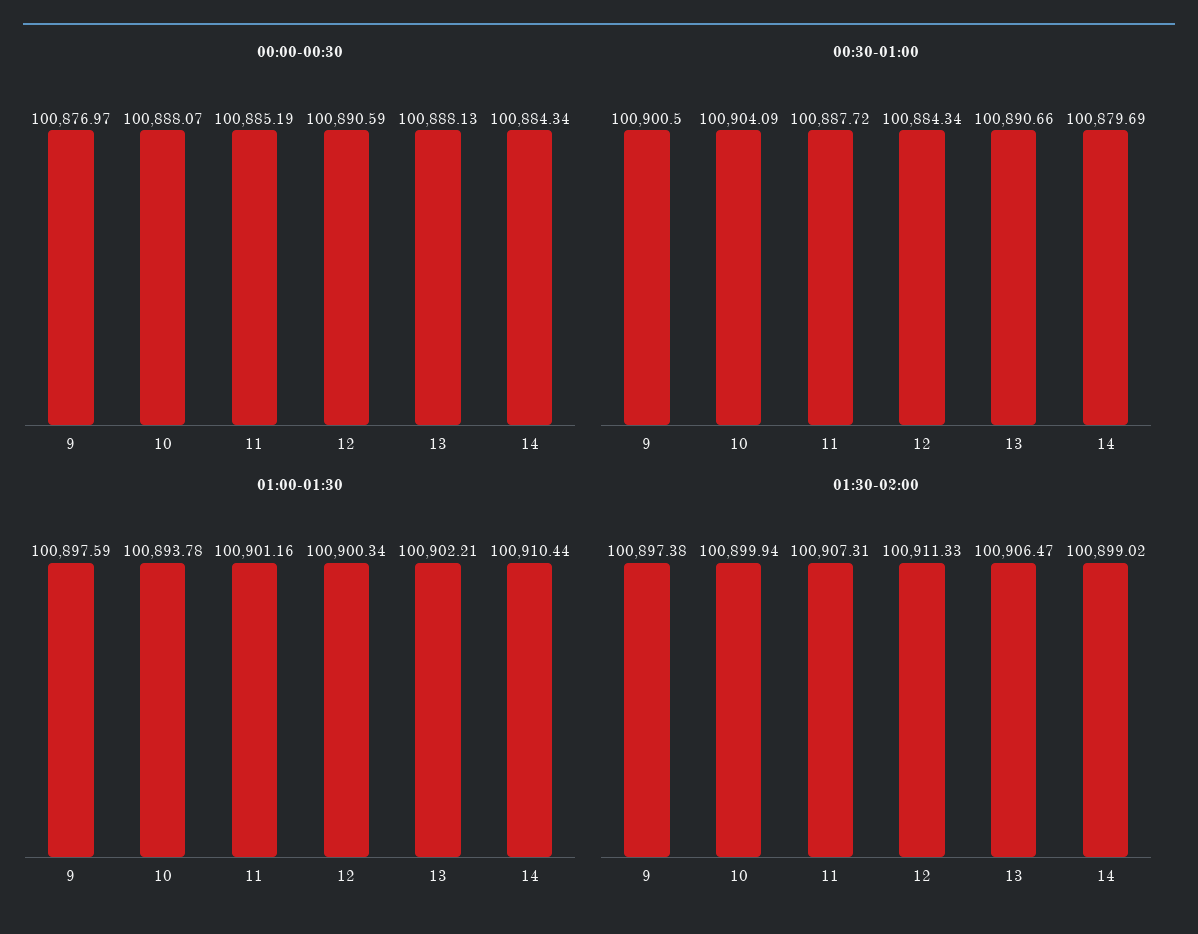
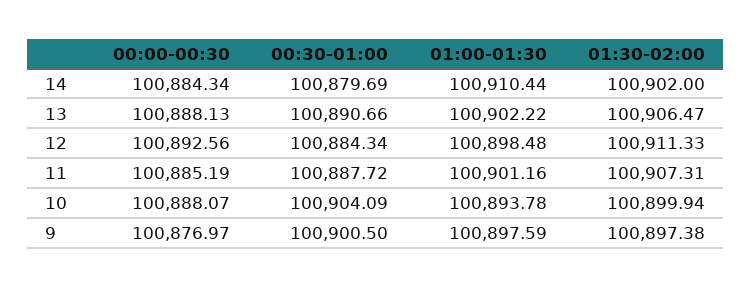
00:00-00:30, 12: 100890.59 -> 100892.56
01:00-01:30, 12: 100900.34 -> 100898.48
01:00-01:30, 13: 100902.21 -> 100902.22
01:30-02:00, 14: 100899.02 -> 100902

